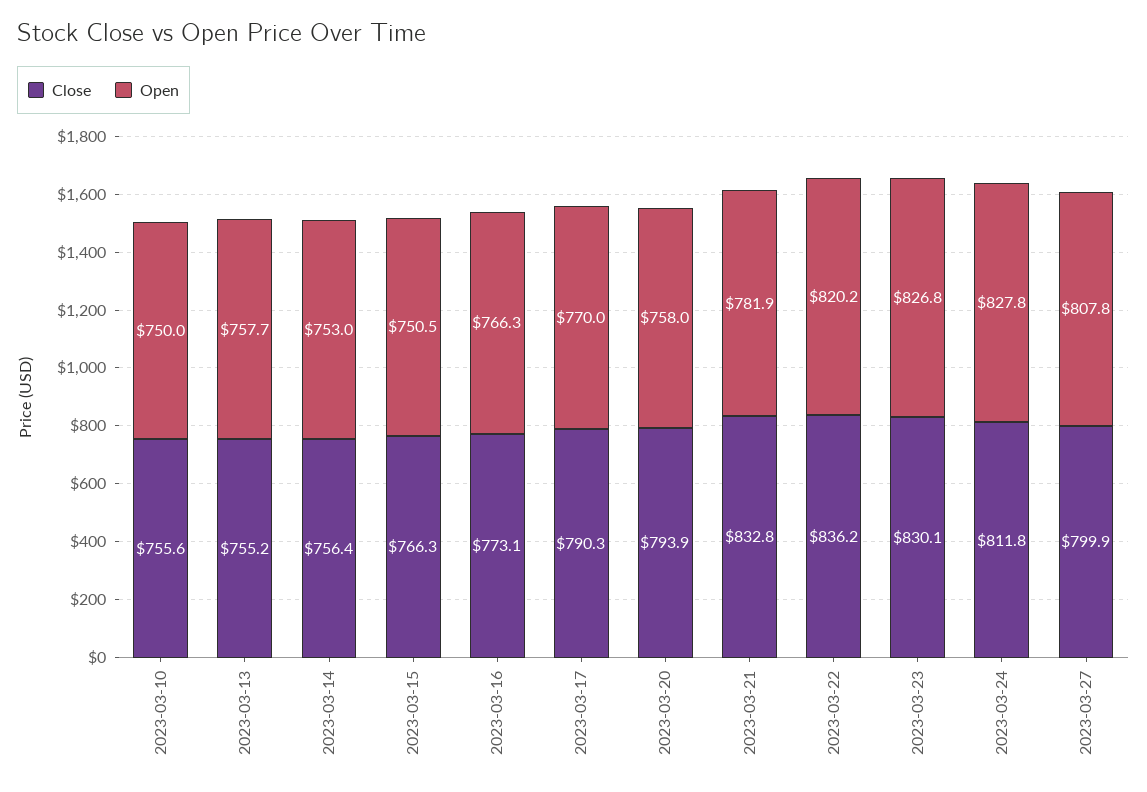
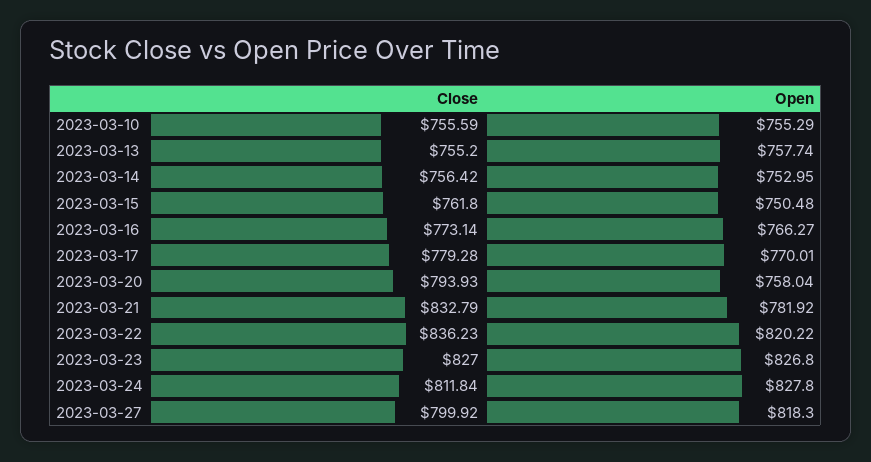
Open, 2023-03-10: 750 -> 755.29
Close, 2023-03-15: 766.3 -> 761.8
Close, 2023-03-17: 790.3 -> 779.28
Close, 2023-03-23: 830.1 -> 827
Open, 2023-03-27: 807.8 -> 818.3

